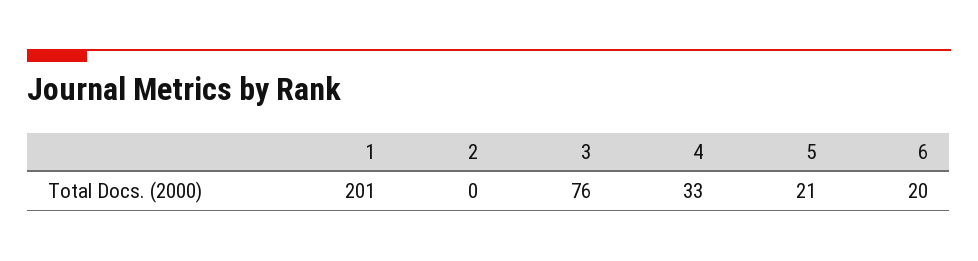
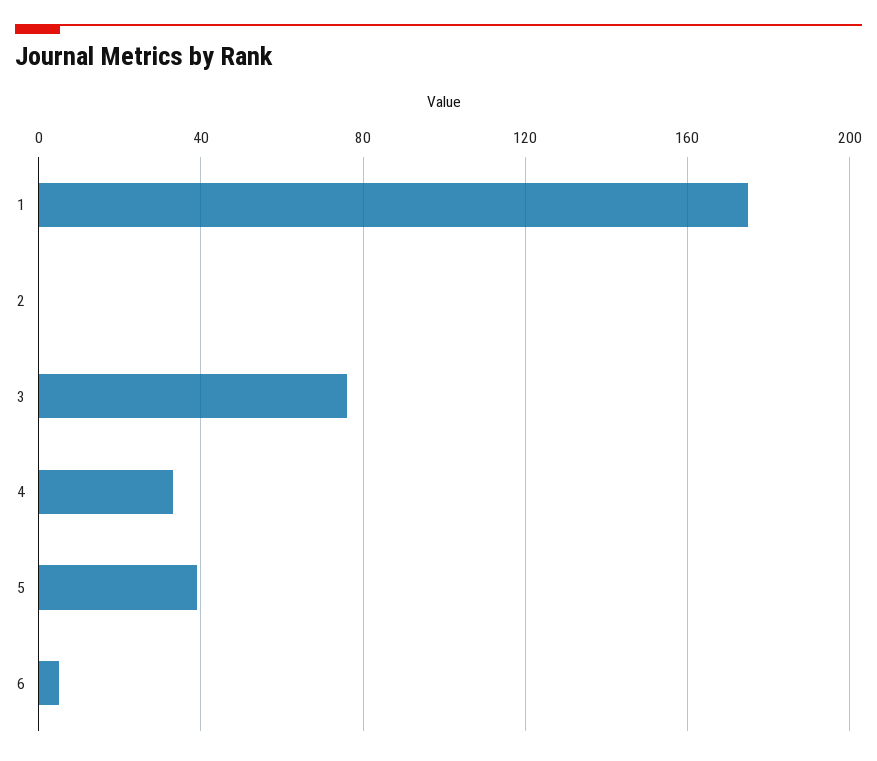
1: 201 -> 175
5: 21 -> 40
6: 20 -> 5

